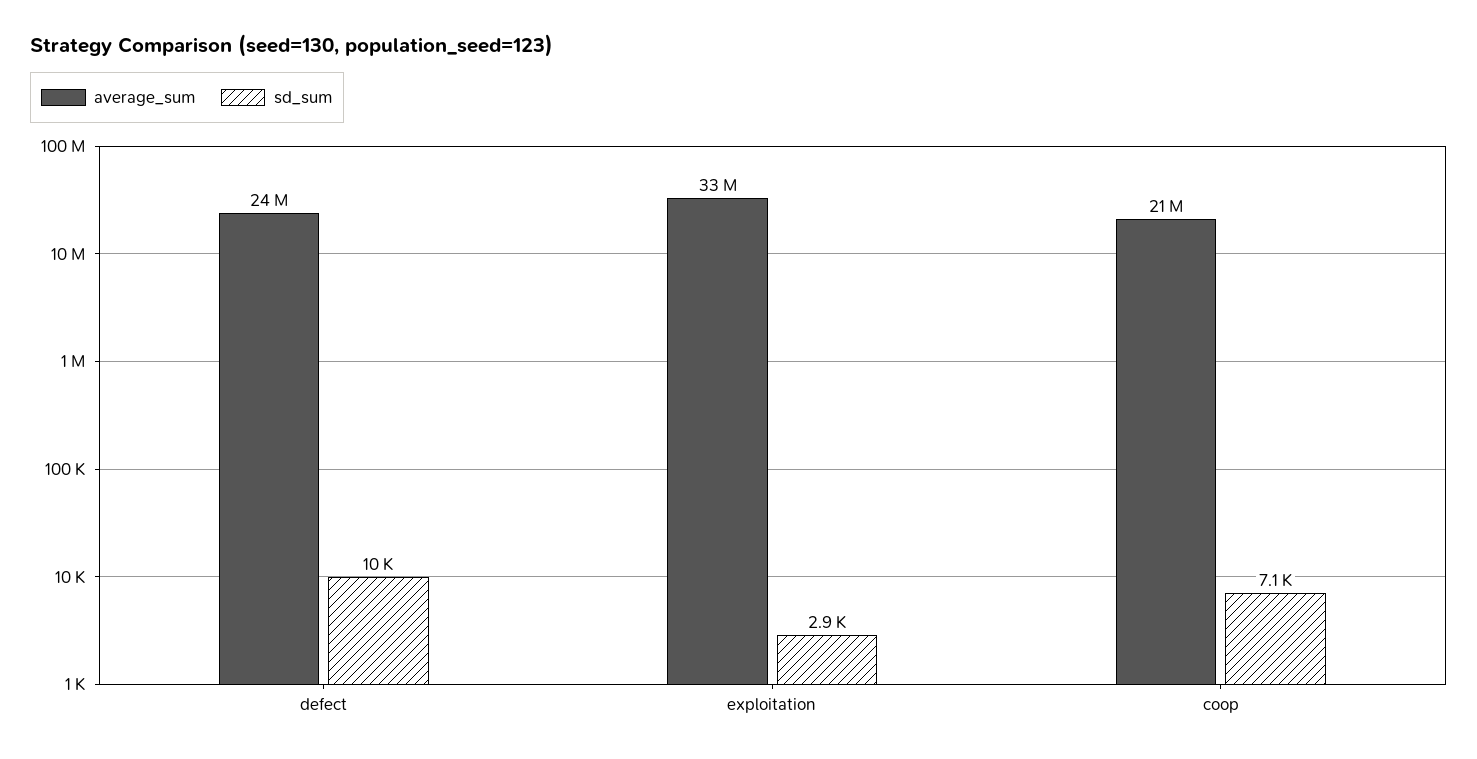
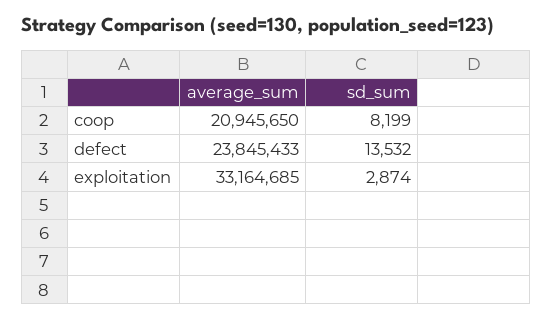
sd_sum, defect: 10000 -> 13532
sd_sum, coop: 7100 -> 8199

